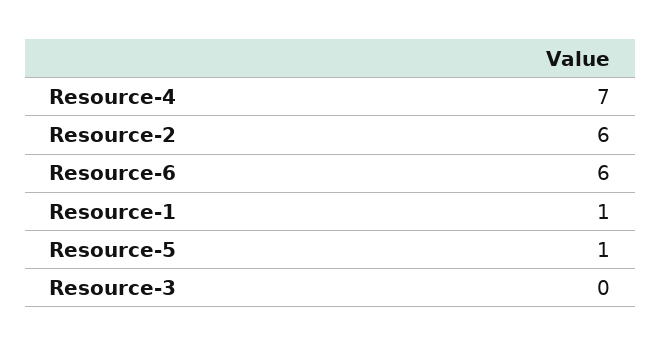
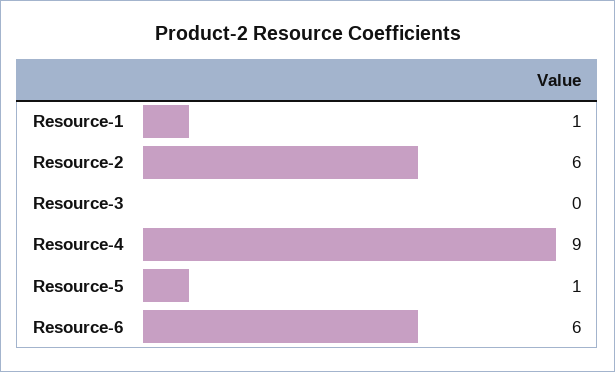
Resource-4: 7 -> 9

